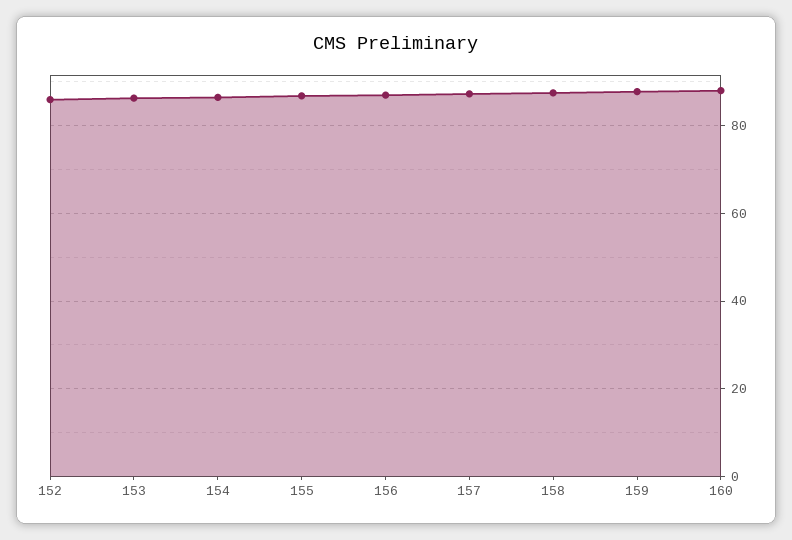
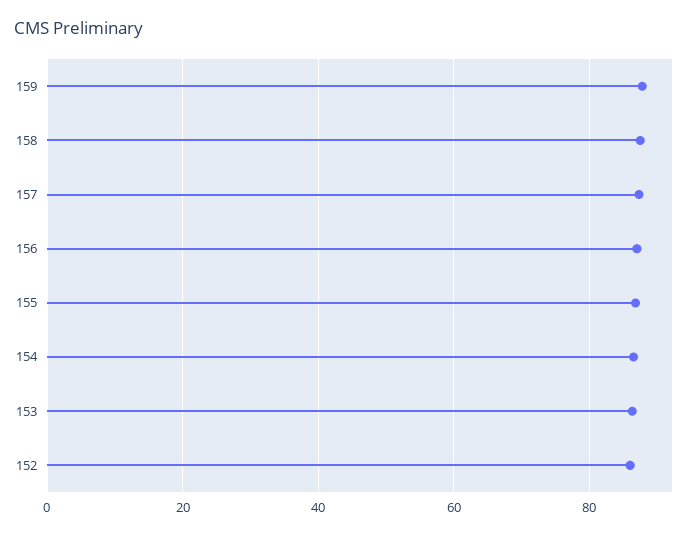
160: 88 -> none

